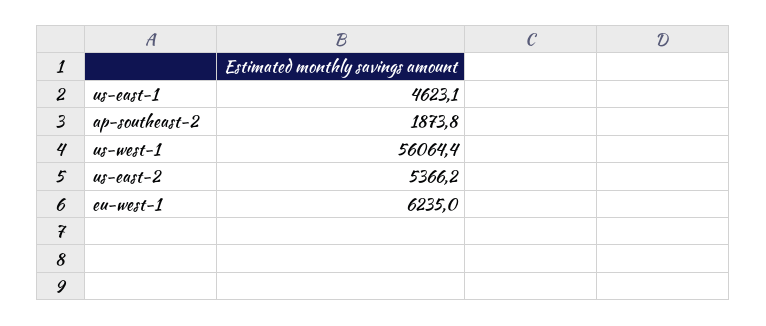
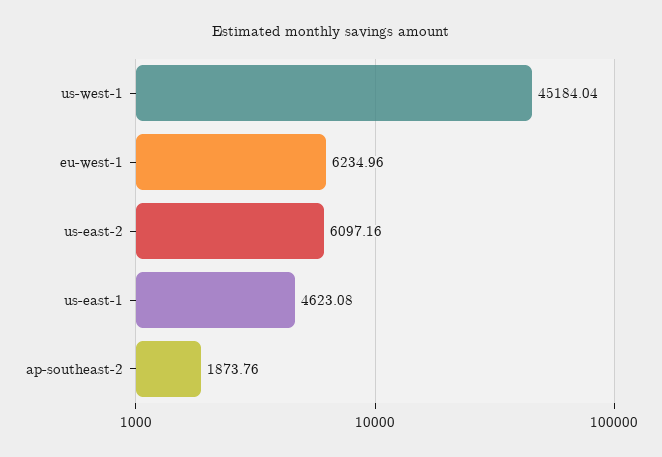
us-west-1: 56064.4 -> 45184.04
us-east-2: 5366.2 -> 6097.16

